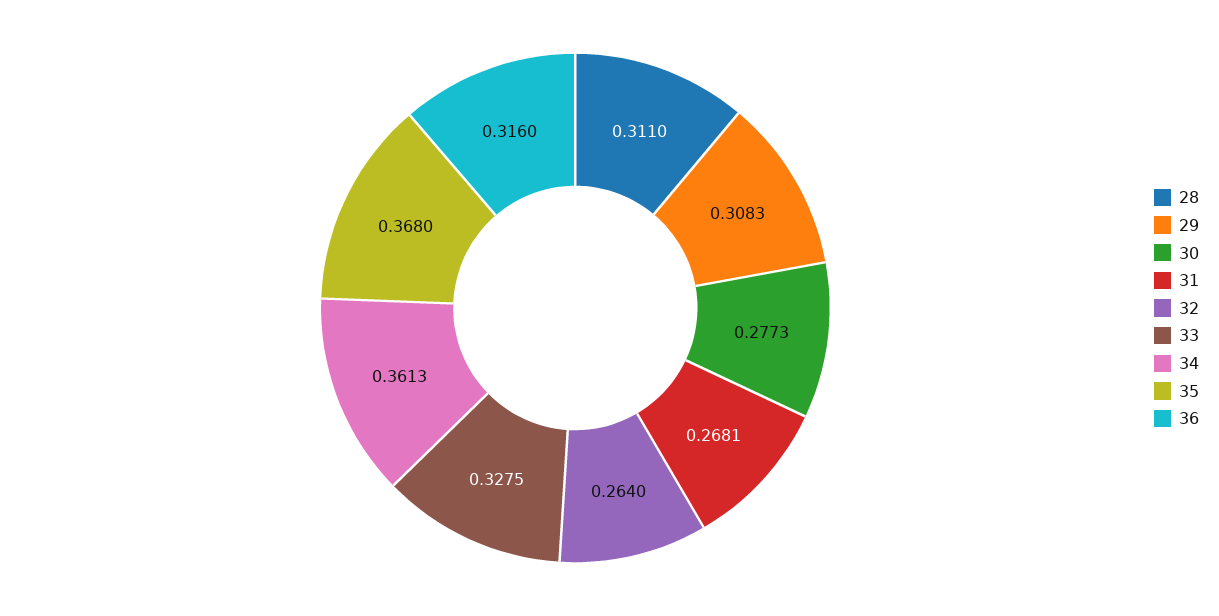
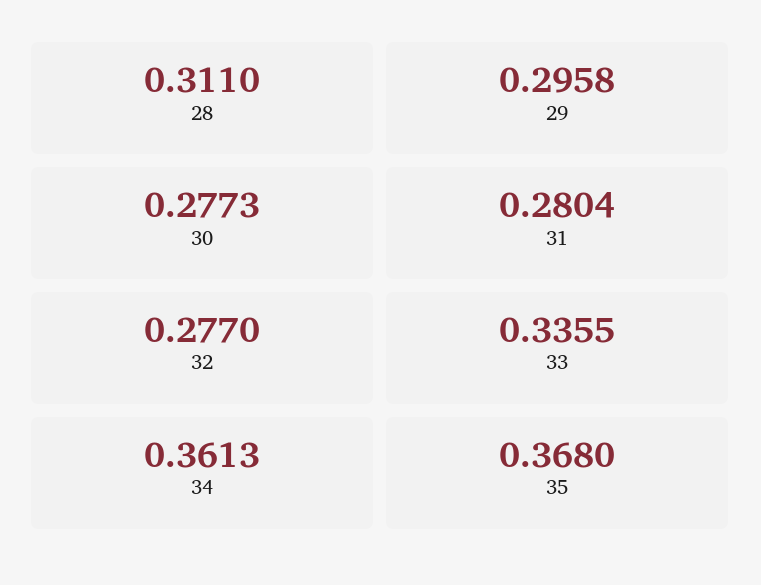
29: 0.3083 -> 0.2958
31: 0.2681 -> 0.2804
32: 0.264 -> 0.277
33: 0.3275 -> 0.3355
36: 0.316 -> none

